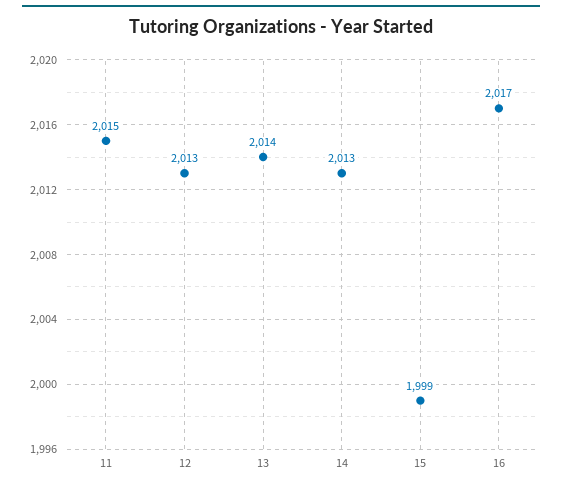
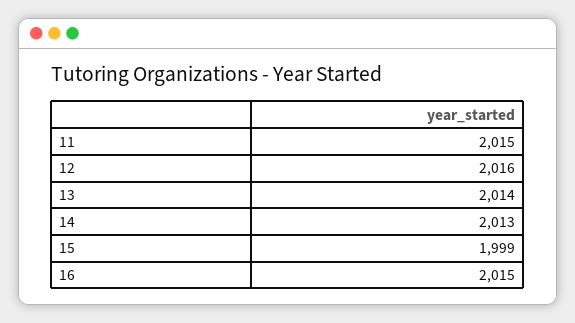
12: 2013 -> 2016
16: 2017 -> 2015

